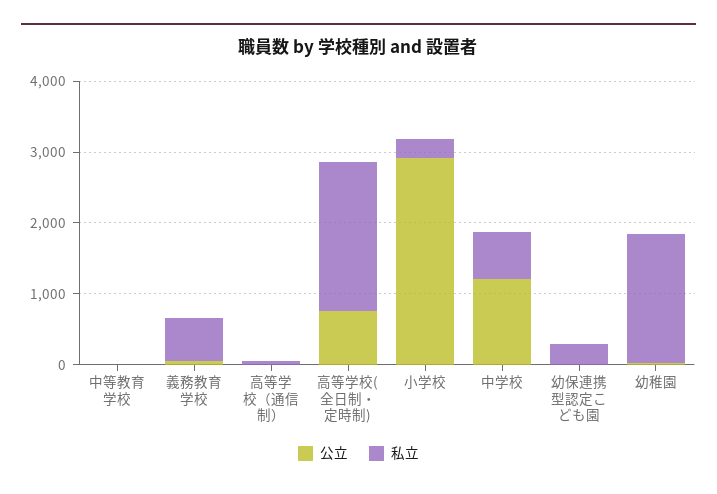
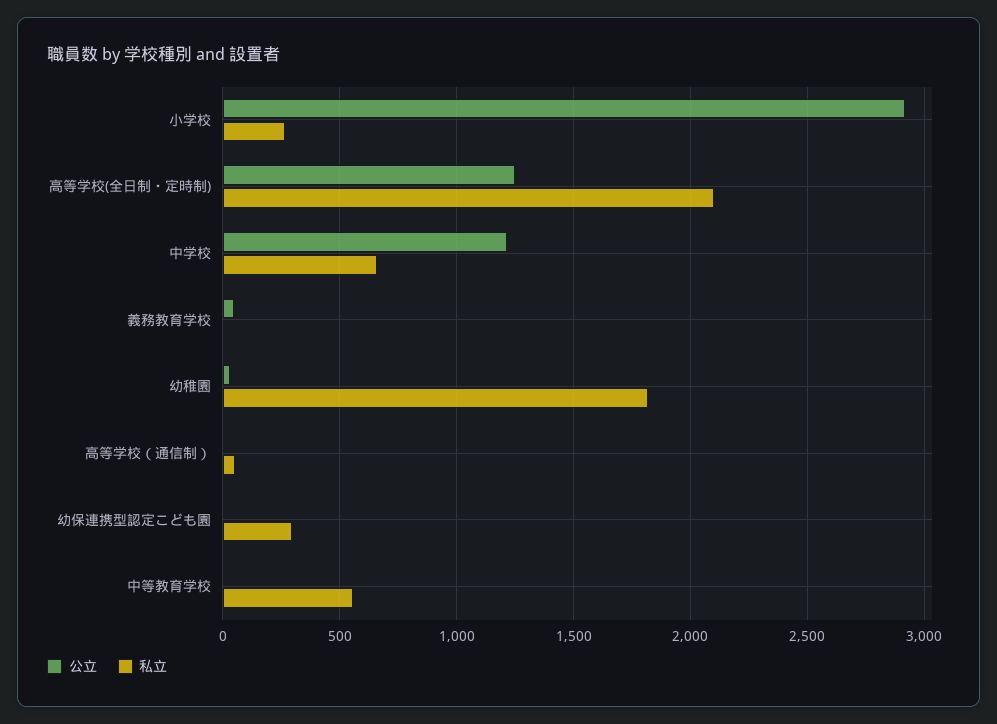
私立, 中等教育学校: 0 -> 550
私立, 義務教育学校: 600 -> 0
公立, 高等学校(全日制・定時制): 800 -> 1250

